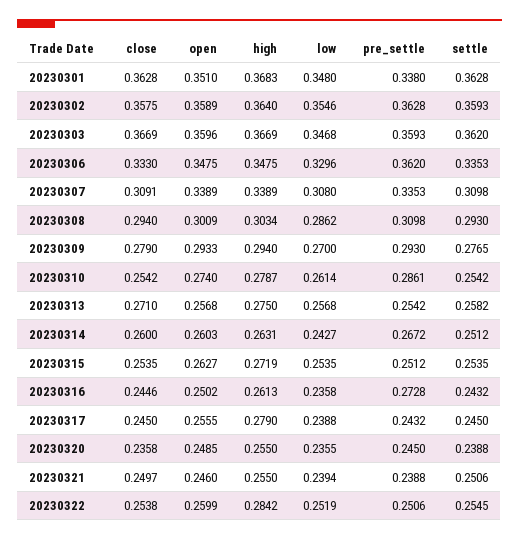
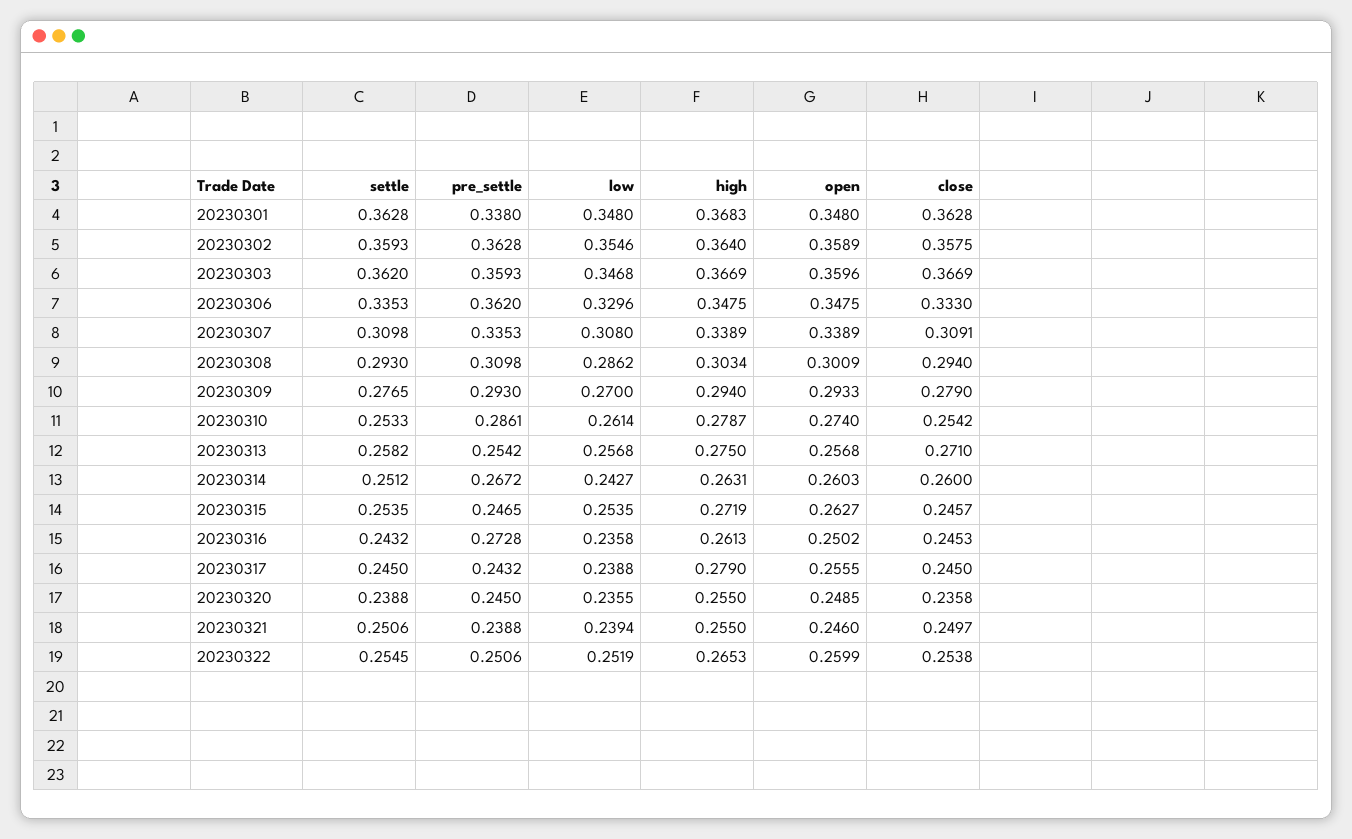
open, 20230301: 0.351 -> 0.348
settle, 20230310: 0.2542 -> 0.2533
close, 20230315: 0.2535 -> 0.2457
pre_settle, 20230315: 0.2512 -> 0.2465
close, 20230316: 0.2446 -> 0.2453
high, 20230322: 0.2842 -> 0.2653

